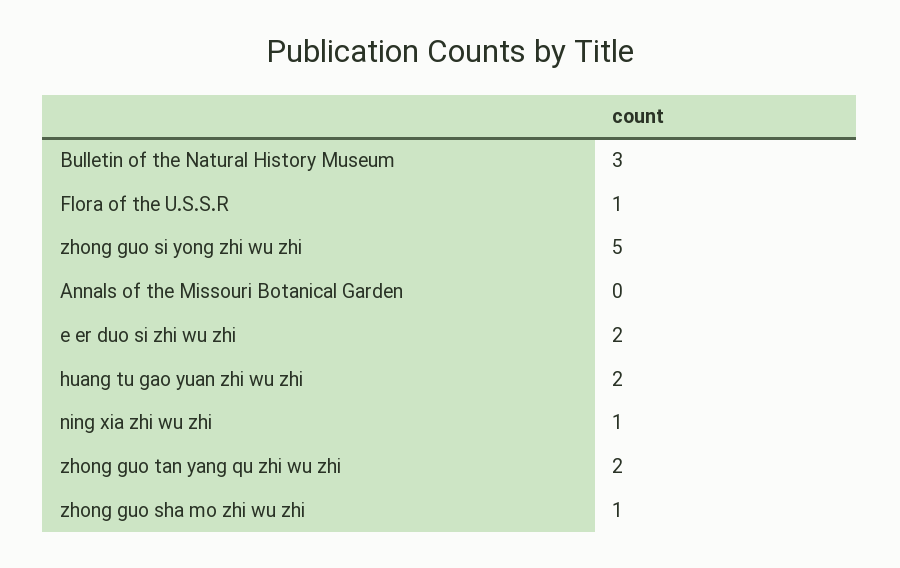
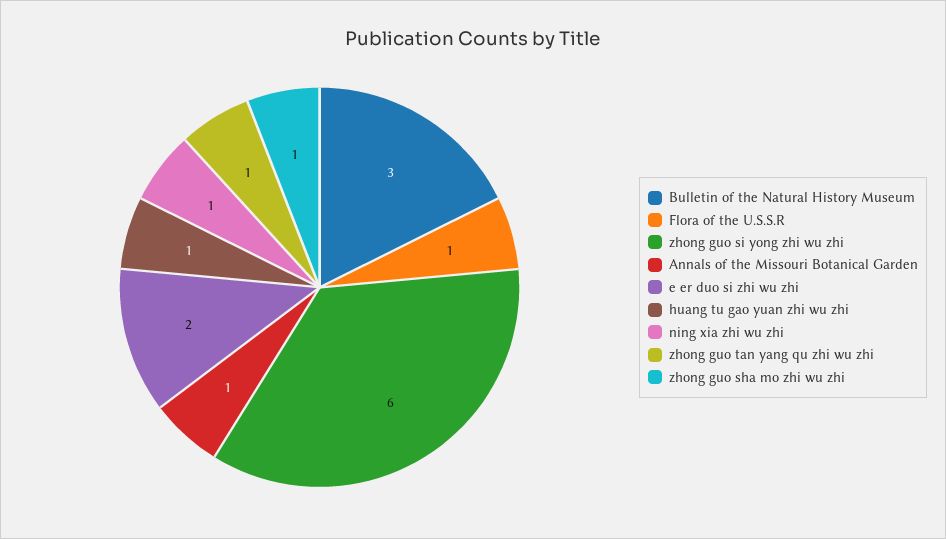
zhong guo si yong zhi wu zhi: 5 -> 6
Annals of the Missouri Botanical Garden: 0 -> 1
huang tu gao yuan zhi wu zhi: 2 -> 1
zhong guo tan yang qu zhi wu zhi: 2 -> 1

